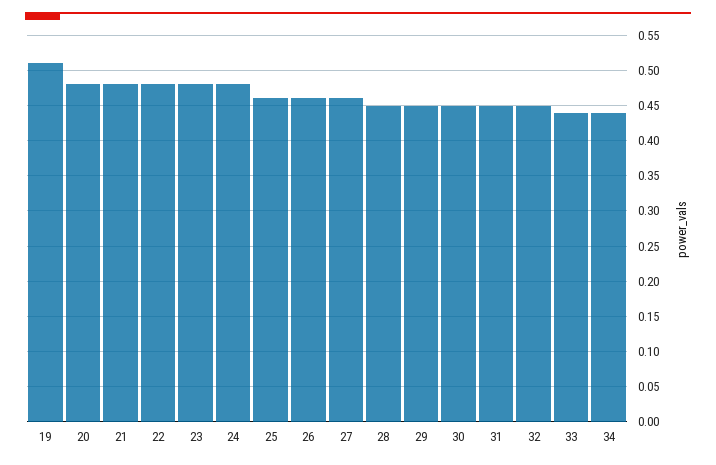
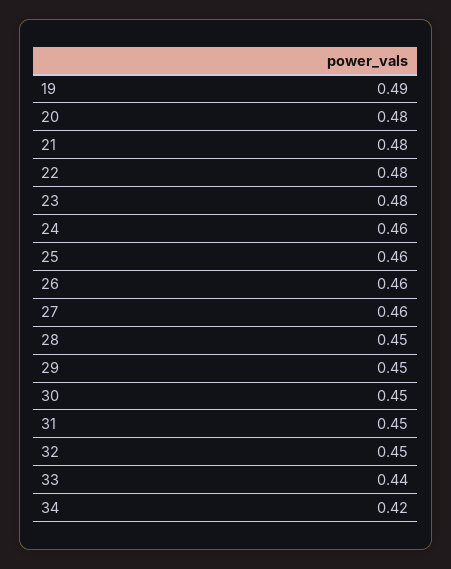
19: 0.51 -> 0.49
24: 0.48 -> 0.46
34: 0.44 -> 0.42

